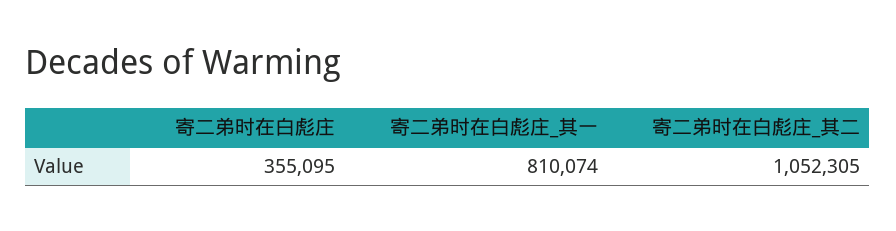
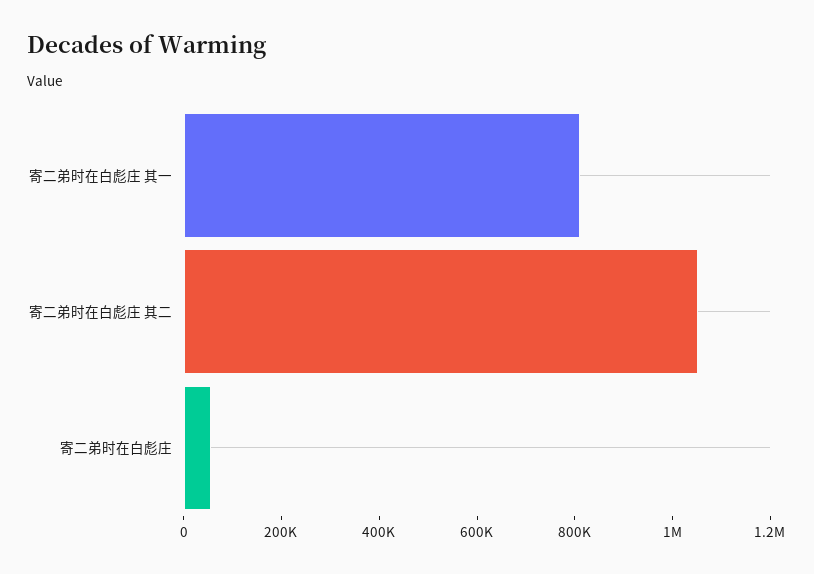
寄二弟时在白彪庄: 355095 -> 50000

